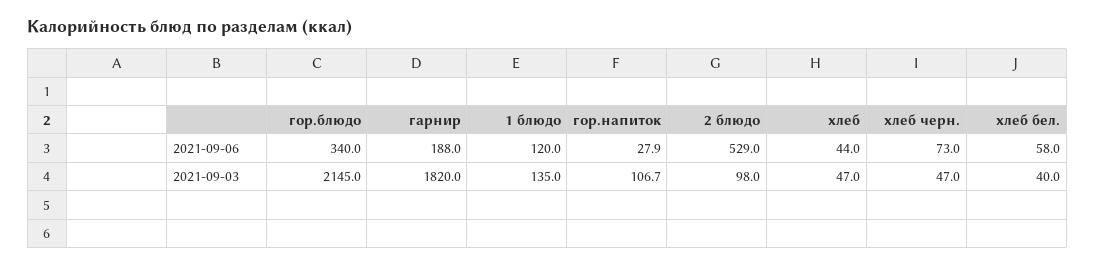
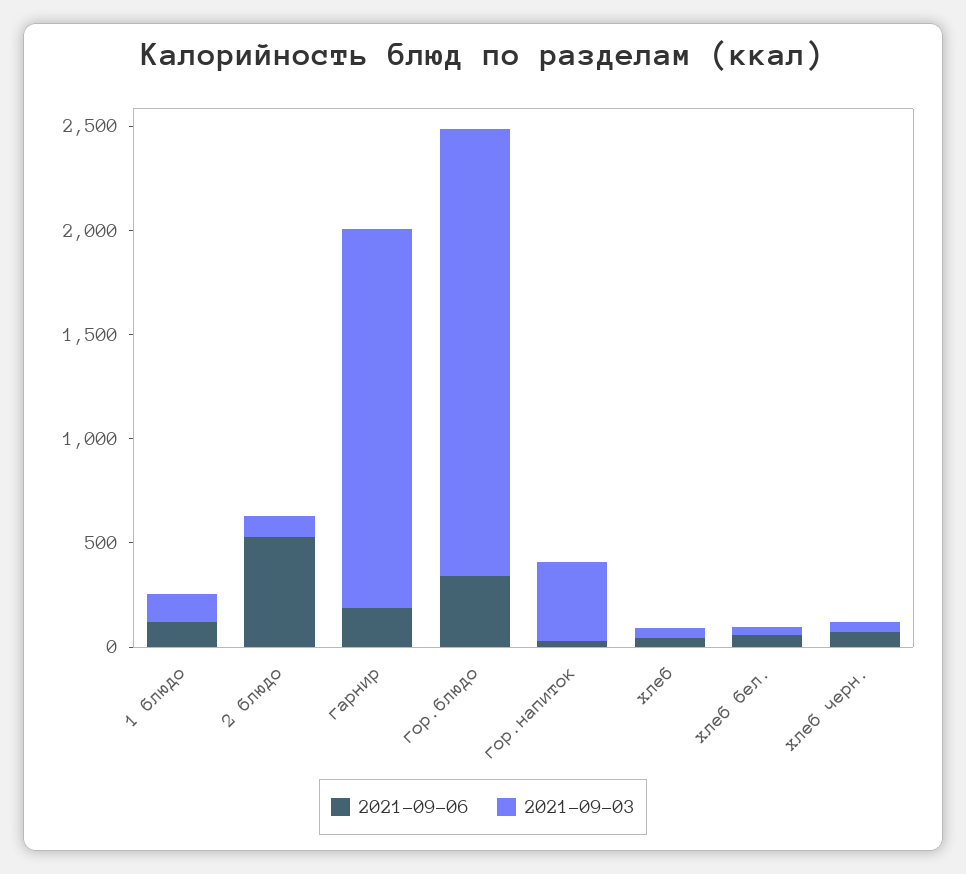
2021-09-03, гор.напиток: 106.7 -> 400

